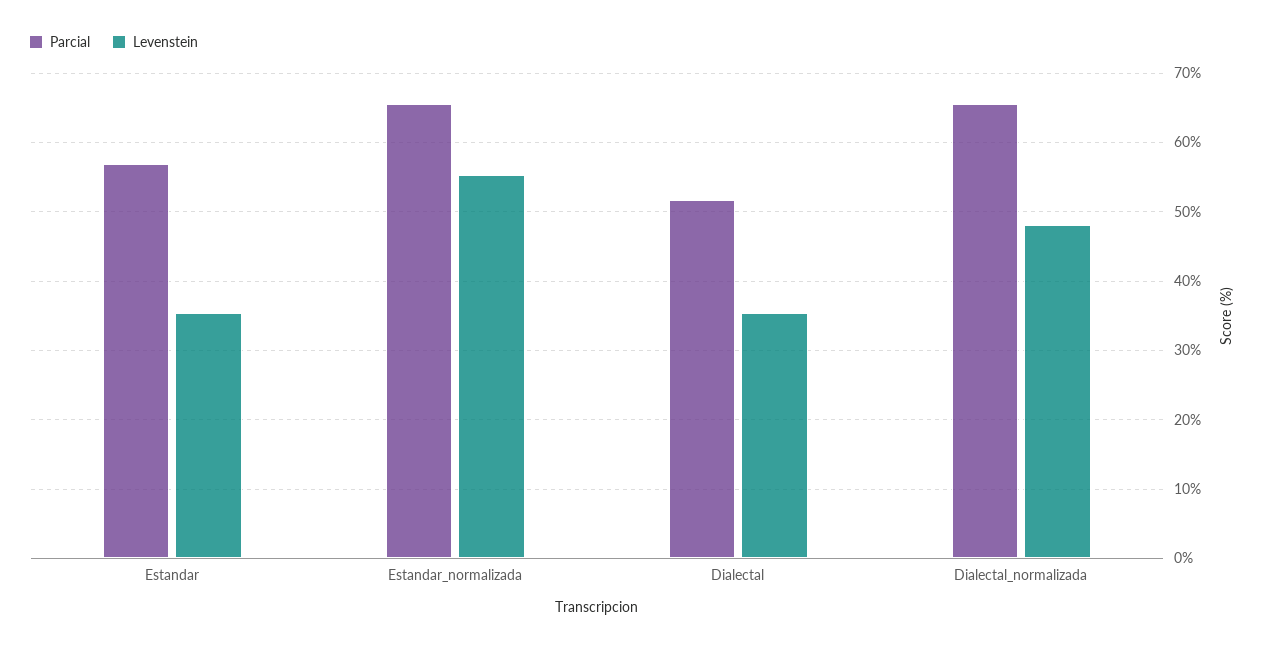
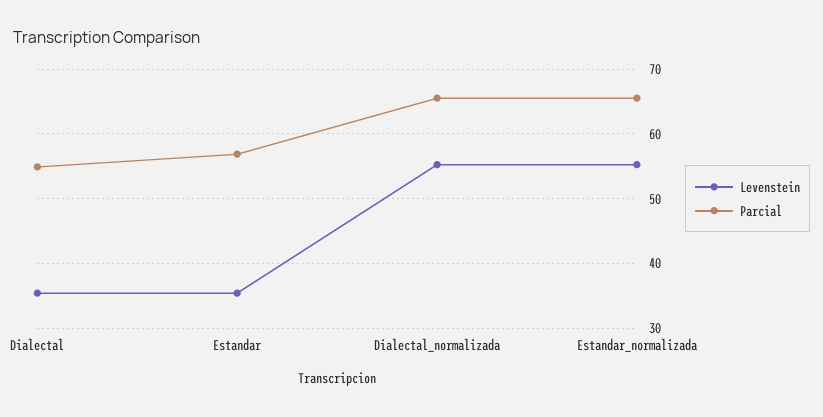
Parcial, Dialectal: 52 -> 55
Levenstein, Dialectal_normalizada: 48 -> 55

